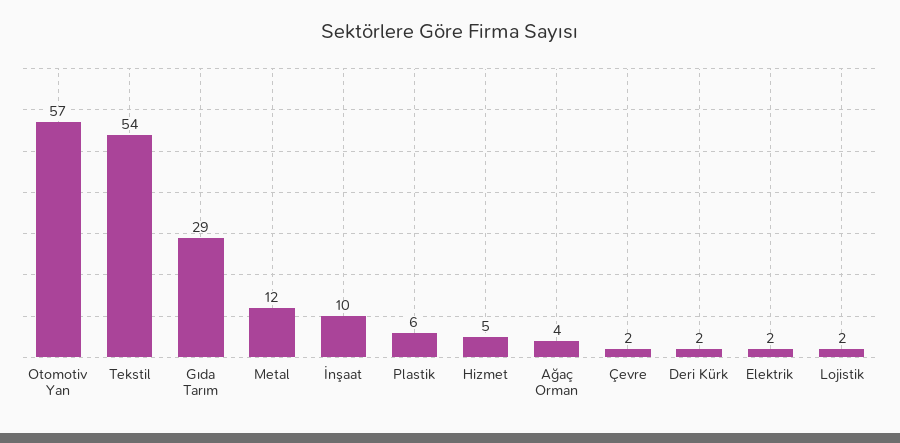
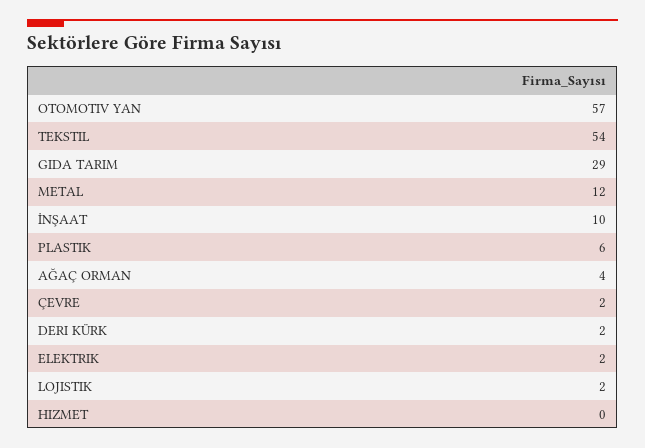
Hizmet: 5 -> 0

